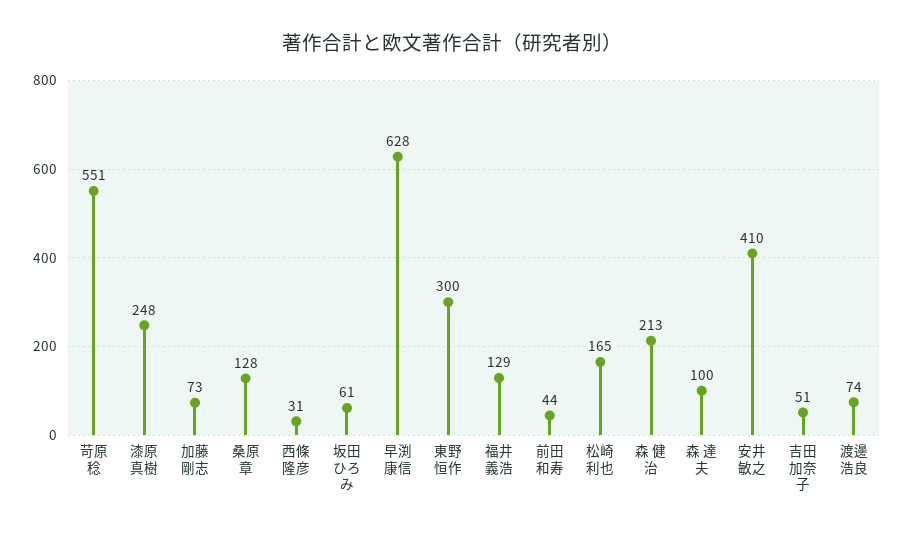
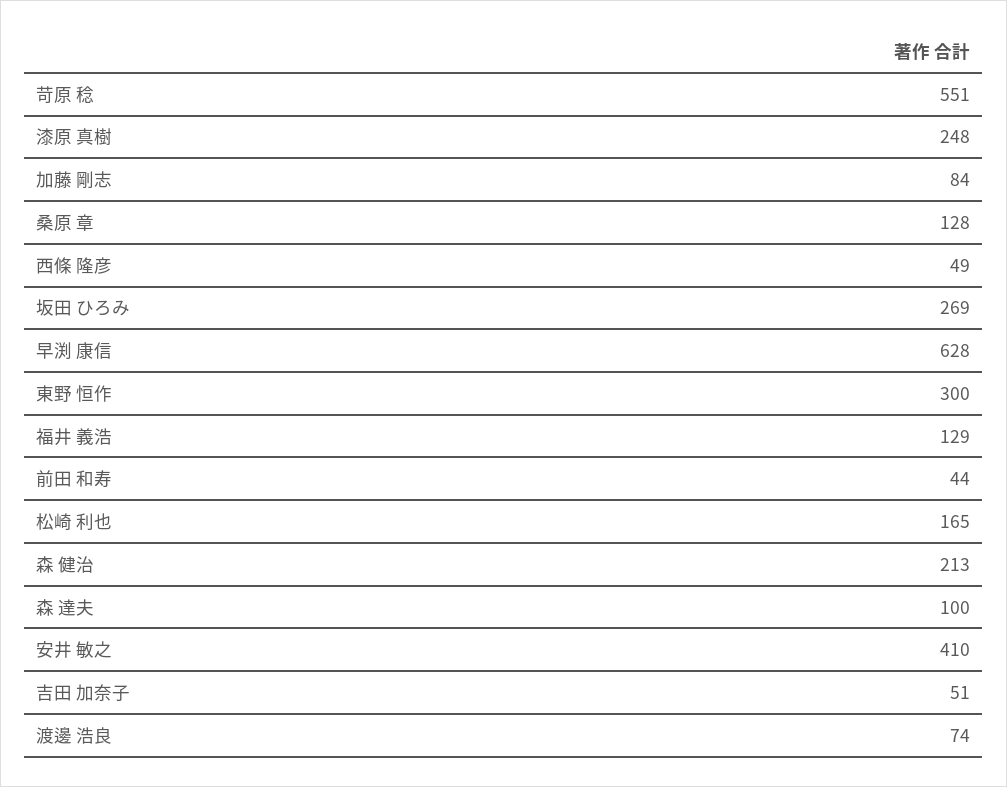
加藤 剛志: 73 -> 84
西條 隆彦: 31 -> 49
坂田 ひろみ: 61 -> 269

